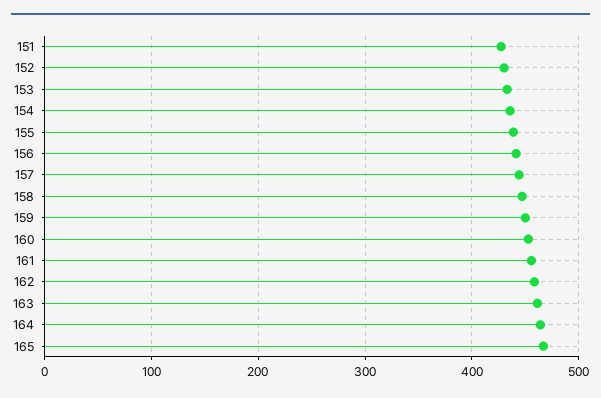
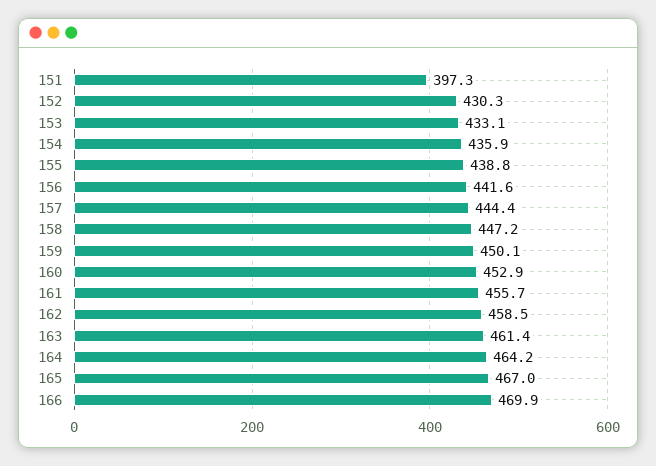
151: 430 -> 397.3
166: none -> 469.9

